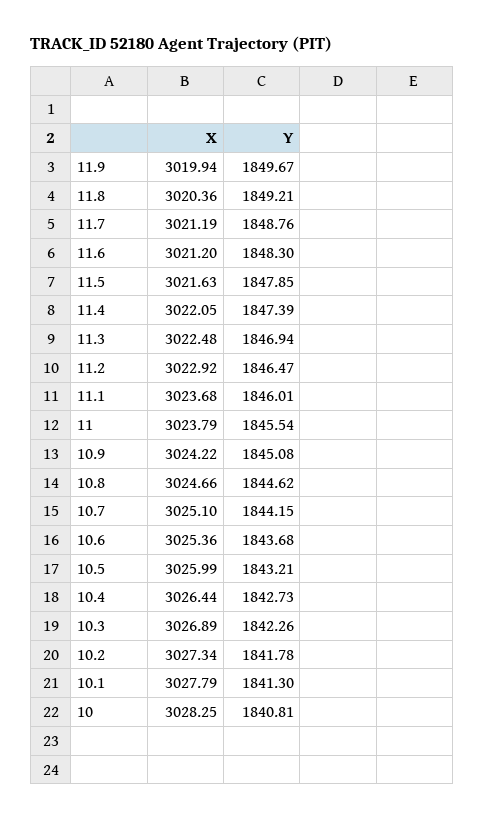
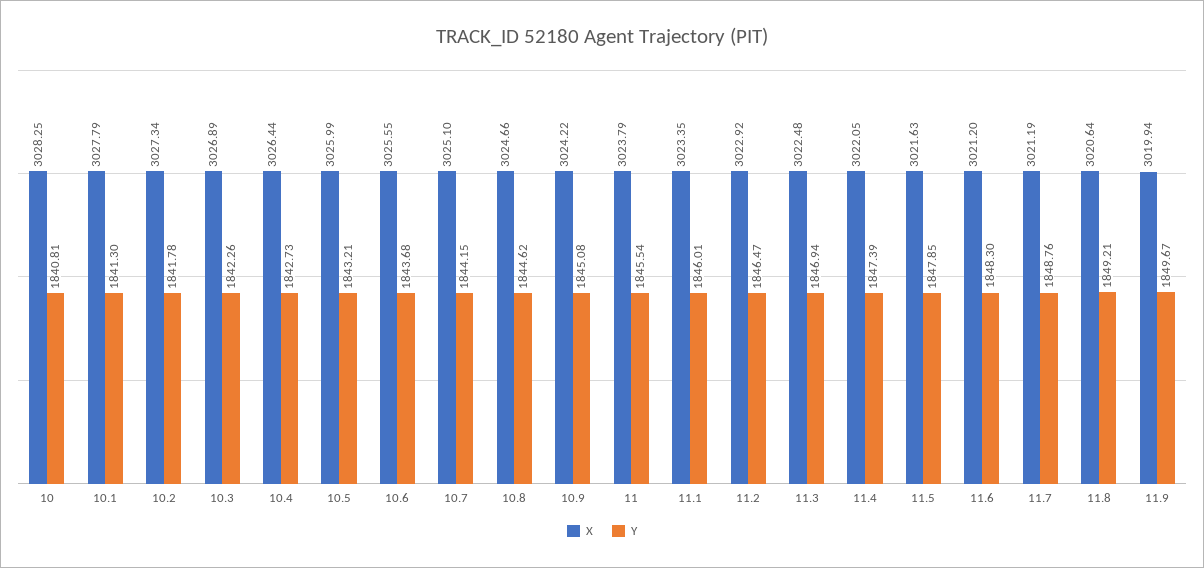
X, 11.8: 3020.36 -> 3020.64
X, 11.1: 3023.68 -> 3023.35
X, 10.6: 3025.36 -> 3025.55

